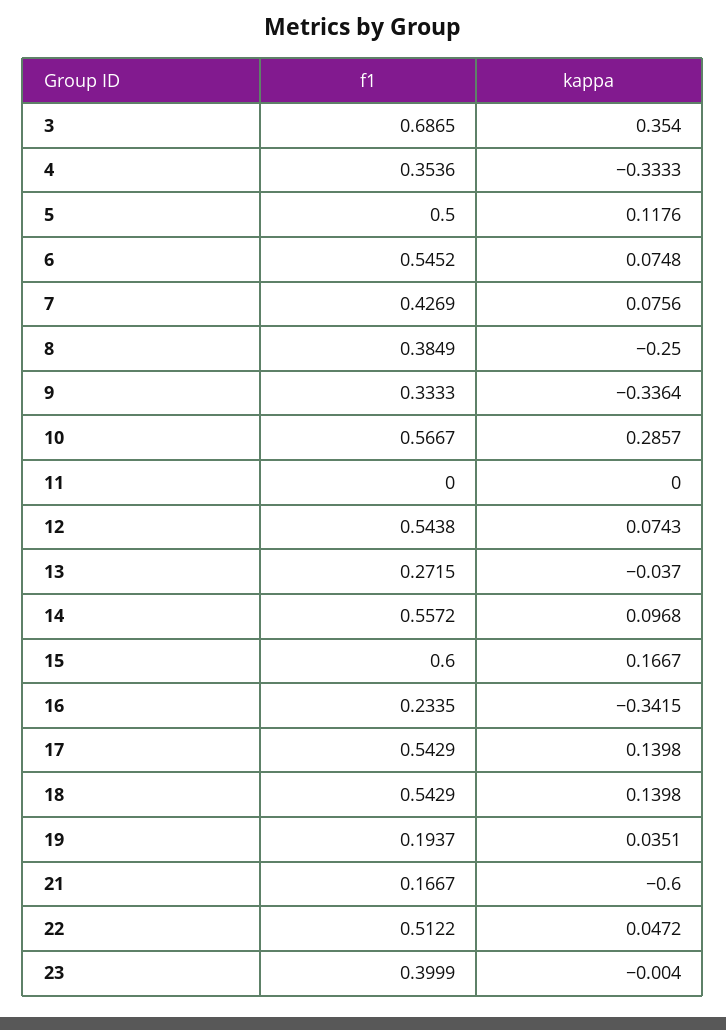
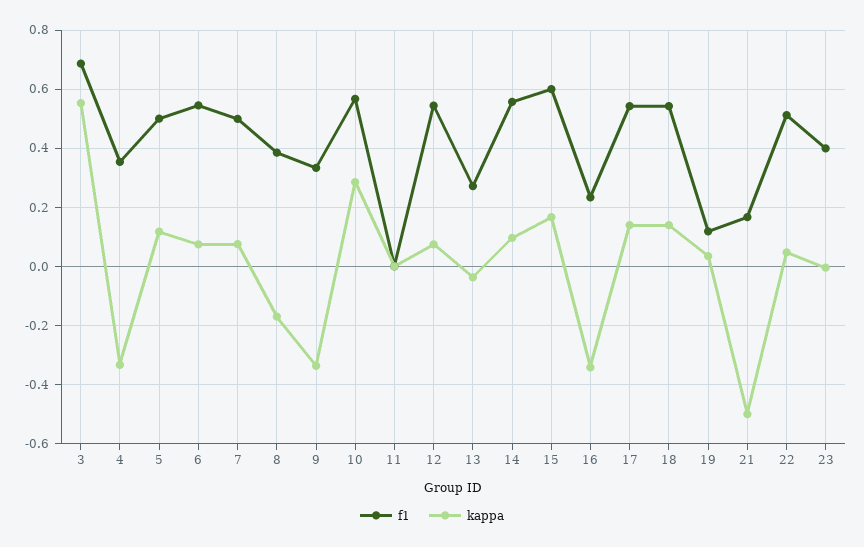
kappa, 3: 0.354 -> 0.55
f1, 7: 0.4269 -> 0.5
kappa, 8: -0.25 -> -0.175
f1, 19: 0.1937 -> 0.125
kappa, 21: -0.6 -> -0.5

